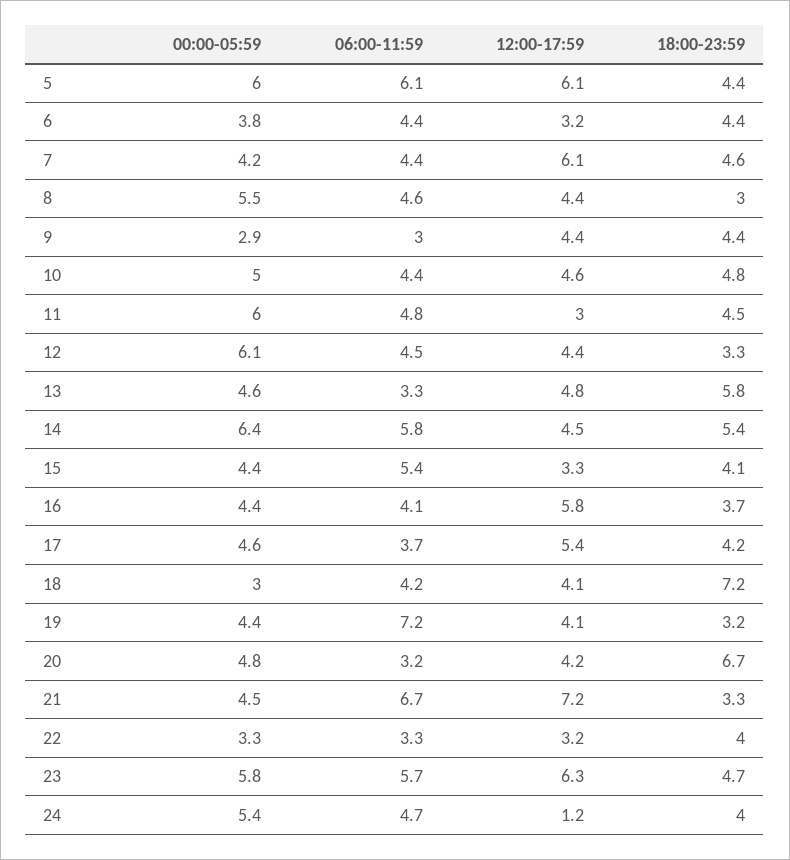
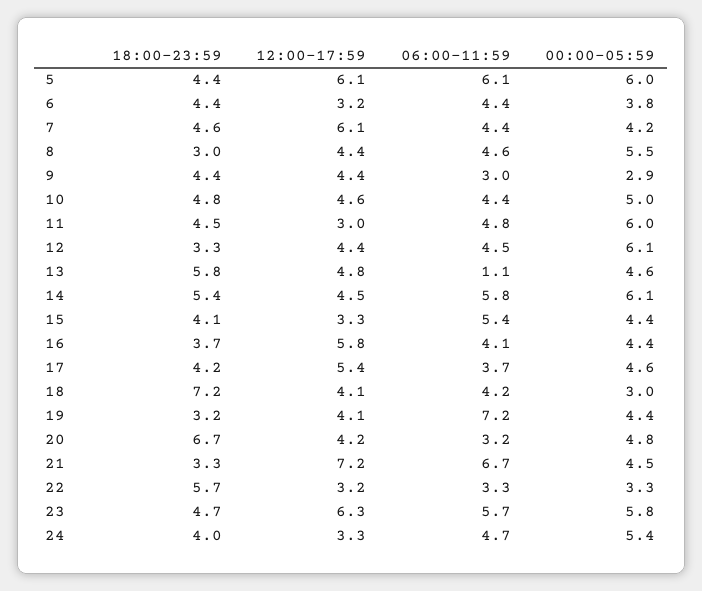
06:00-11:59, 13: 3.3 -> 1.1
00:00-05:59, 14: 6.4 -> 6.1
18:00-23:59, 22: 4 -> 5.7
12:00-17:59, 24: 1.2 -> 3.3

